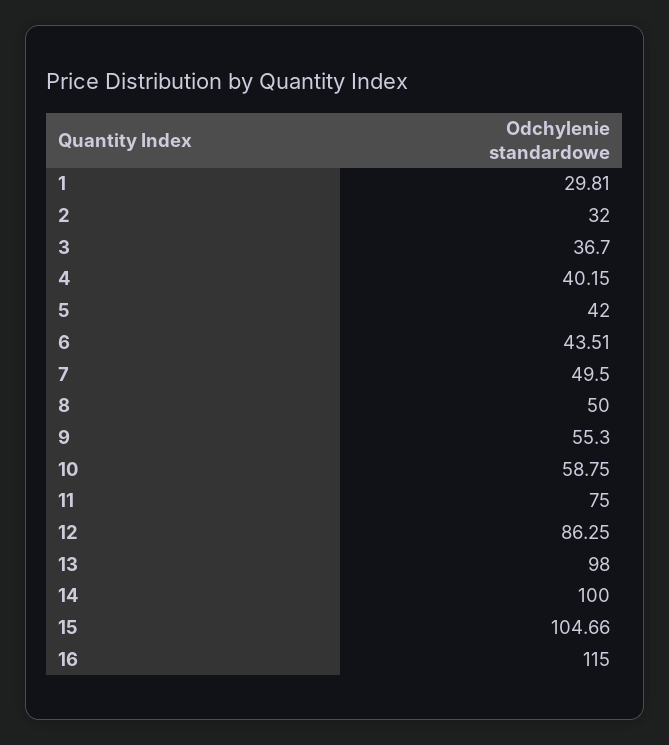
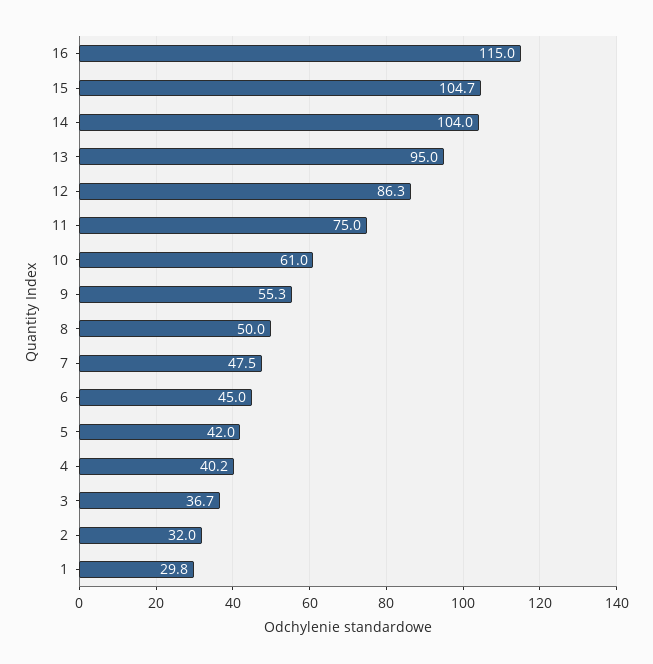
6: 43.51 -> 45
7: 49.5 -> 47.5
10: 58.75 -> 61
13: 98 -> 95
14: 100 -> 104

